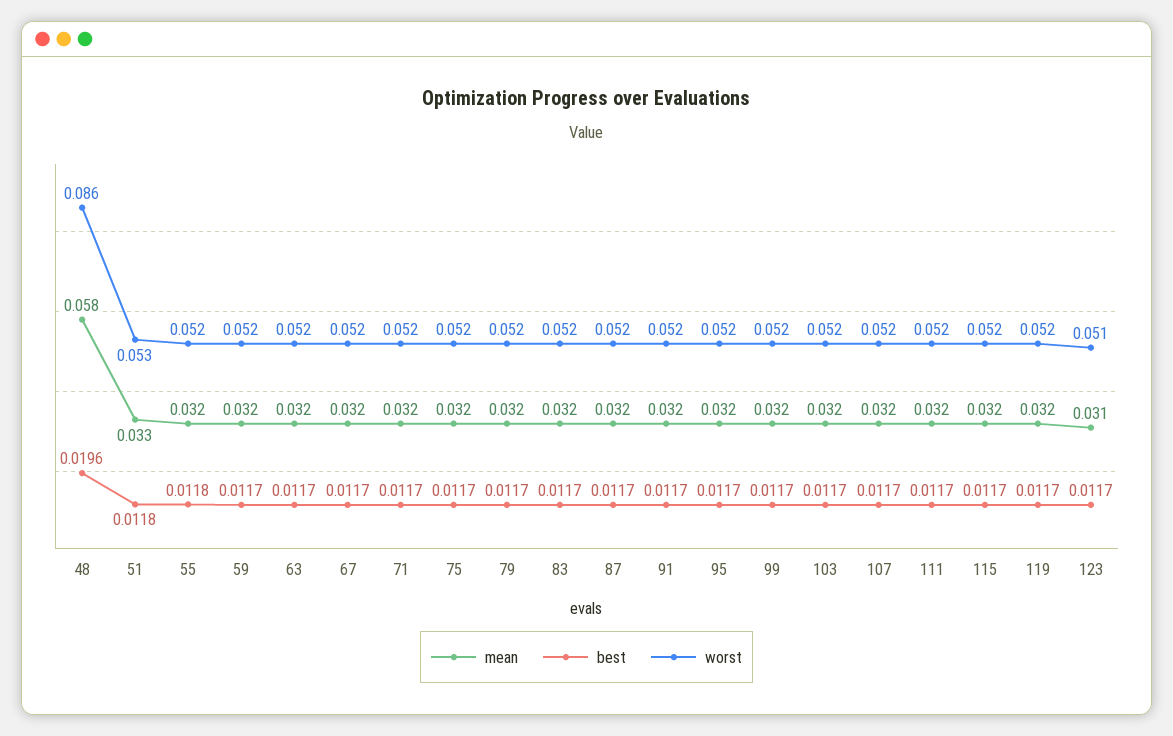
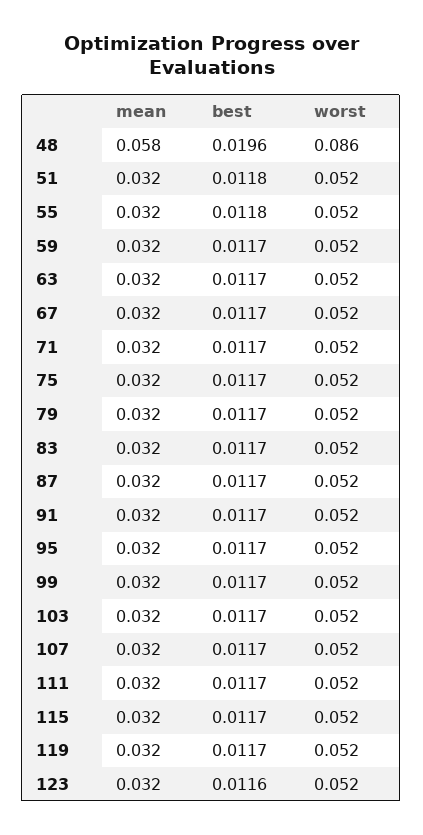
mean, 51: 0.033 -> 0.032
worst, 51: 0.053 -> 0.052
mean, 123: 0.031 -> 0.032
best, 123: 0.0117 -> 0.0116
worst, 123: 0.051 -> 0.052

